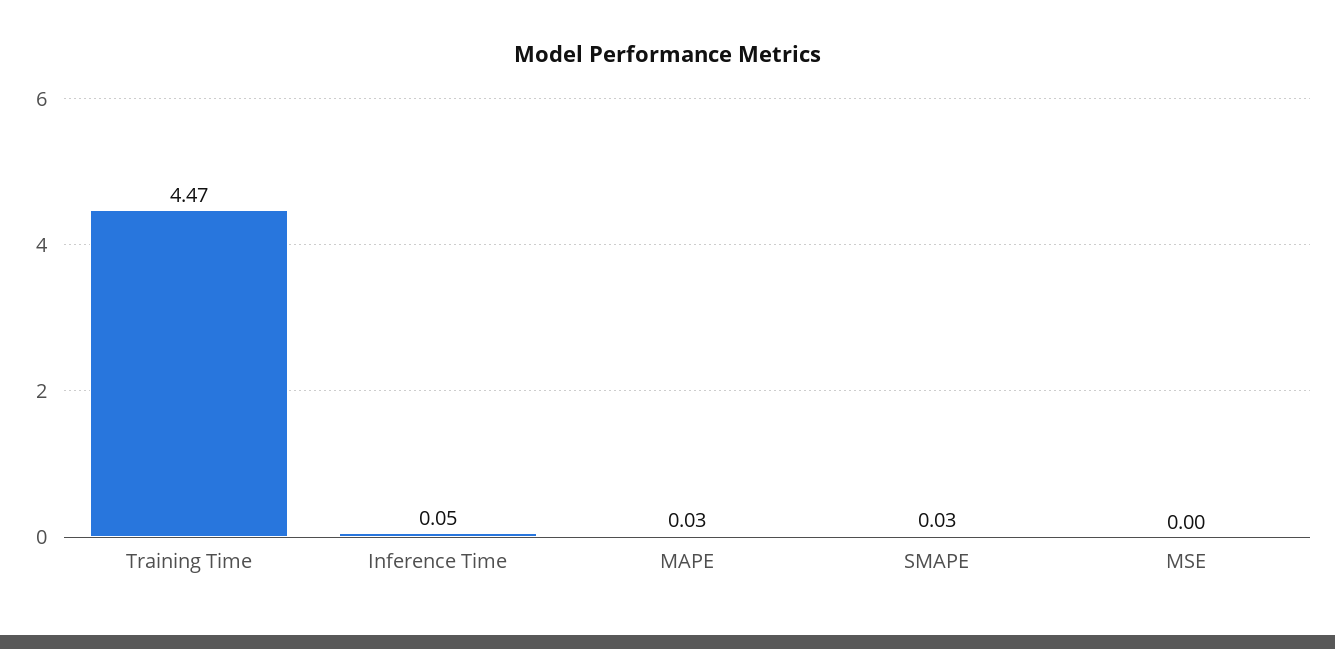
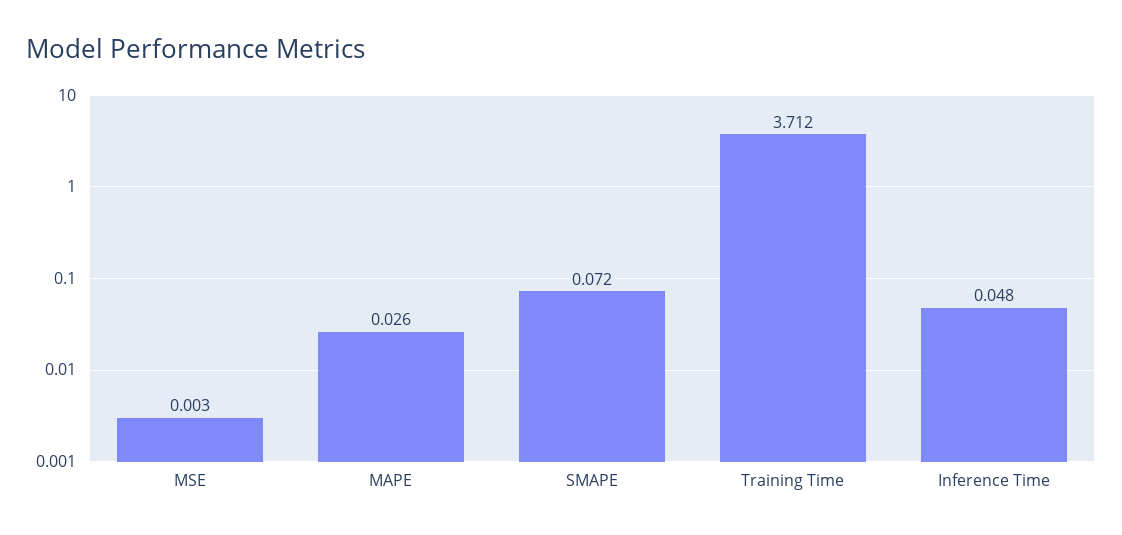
Training Time: 4.47 -> 3.712
SMAPE: 0.03 -> 0.072

